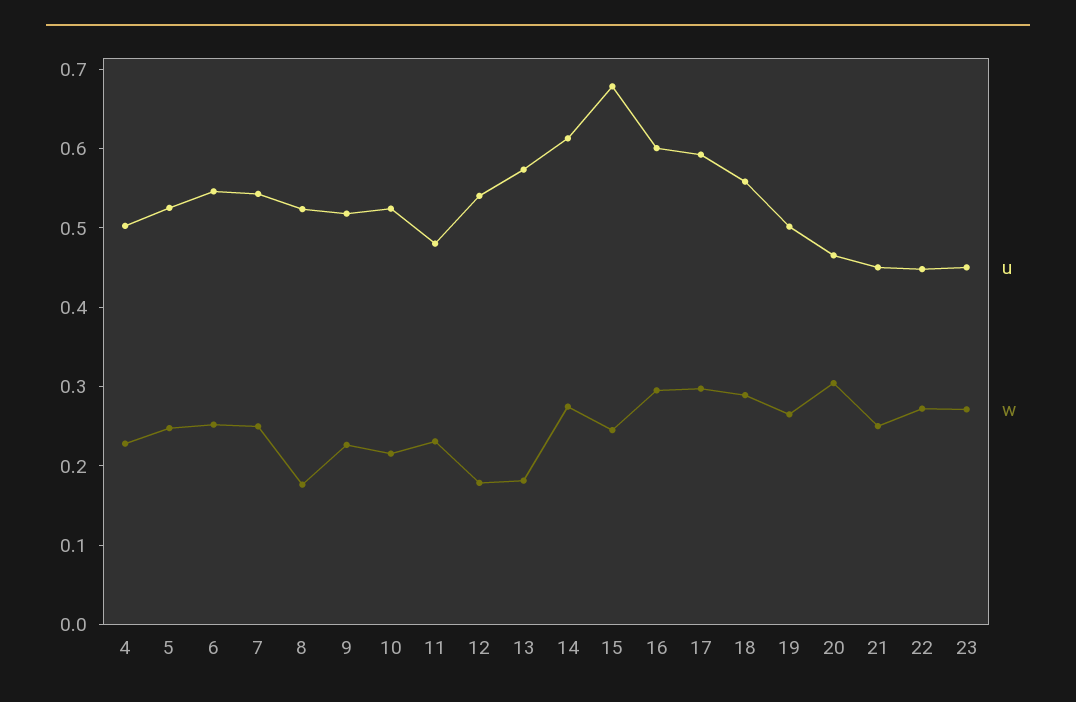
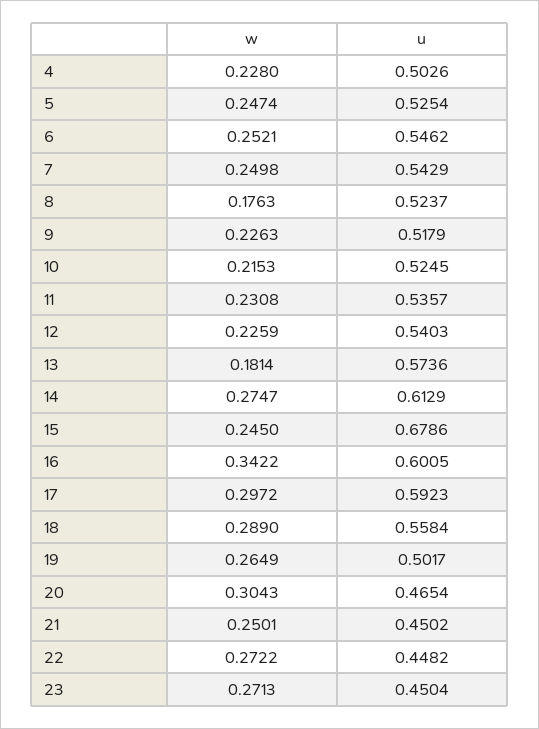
u, 11: 0.48 -> 0.5357
w, 12: 0.18 -> 0.2259
w, 16: 0.3 -> 0.3422

